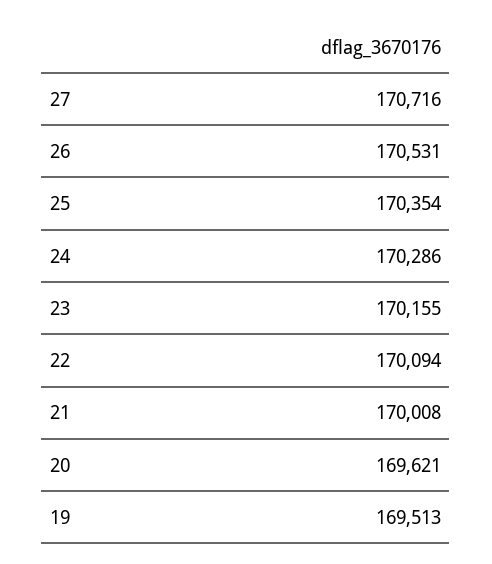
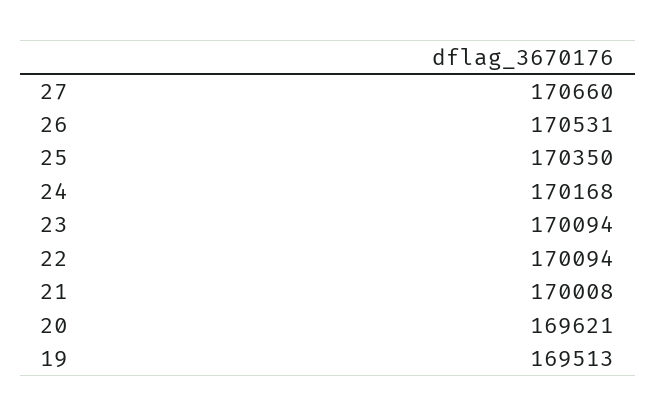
27: 170716 -> 170660
25: 170354 -> 170350
24: 170286 -> 170168
23: 170155 -> 170094

